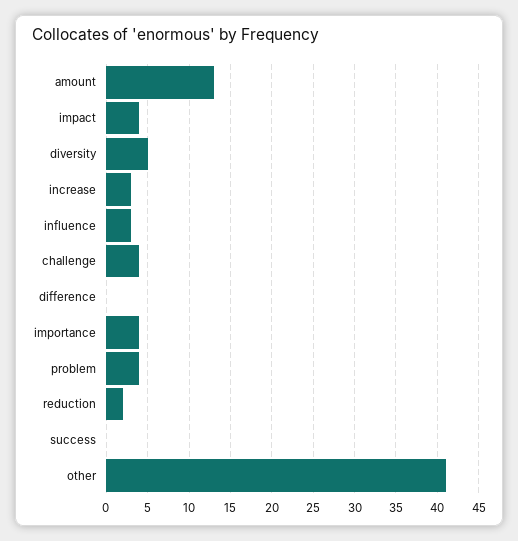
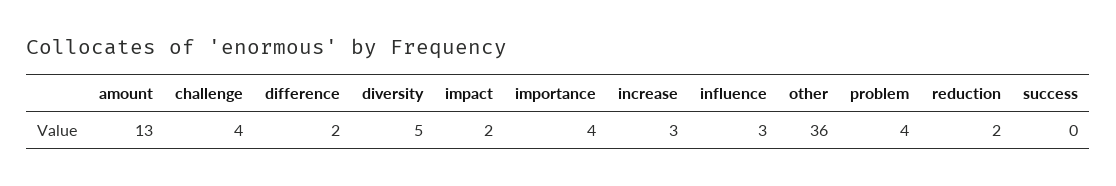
impact: 4 -> 2
difference: 0 -> 2
other: 41 -> 36

